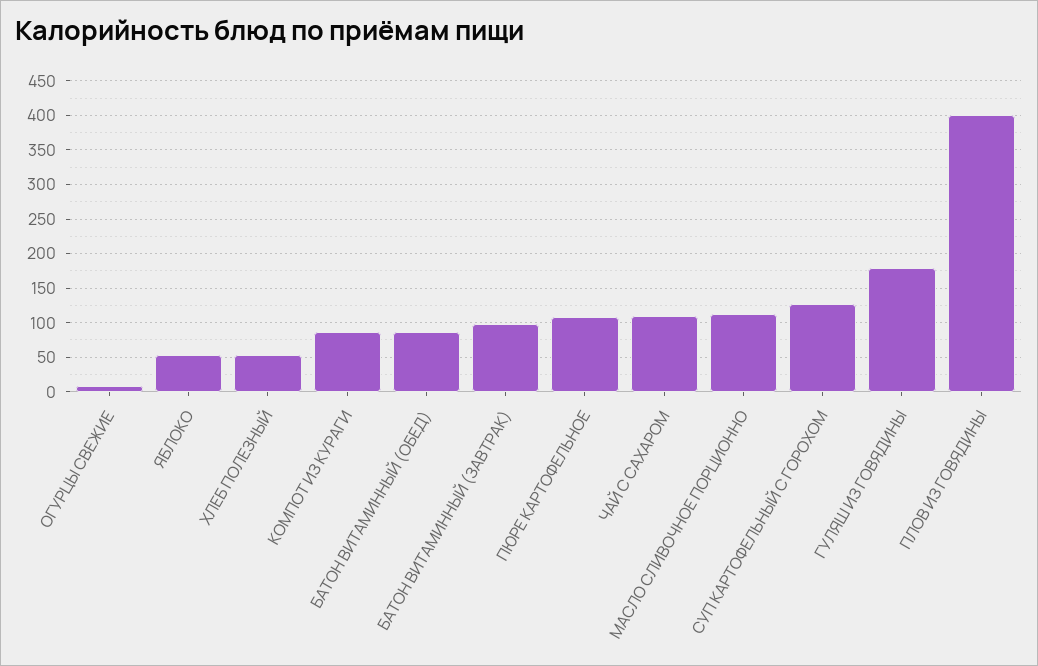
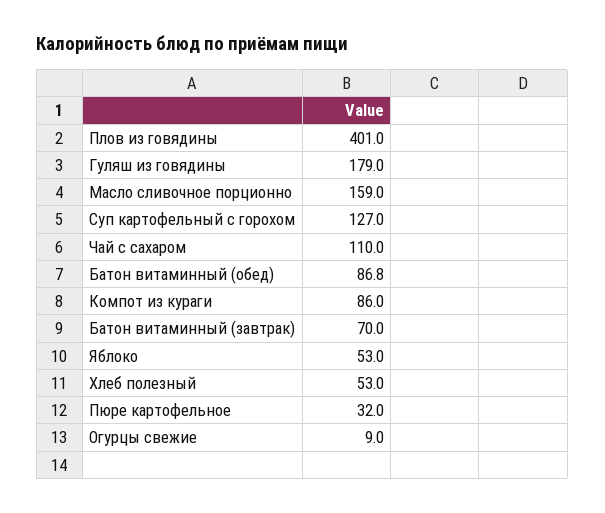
БАТОН ВИТАМИННЫЙ (ЗАВТРАК): 100 -> 70
ПЮРЕ КАРТОФЕЛЬНОЕ: 110 -> 32
МАСЛО СЛИВОЧНОЕ ПОРЦИОННО: 110 -> 159

